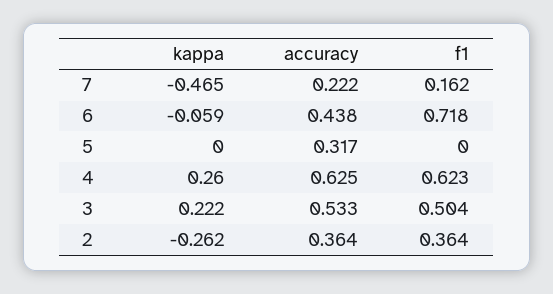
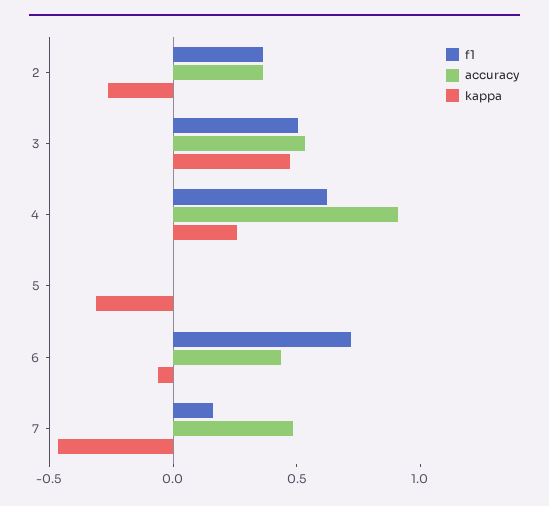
accuracy, 7: 0.222 -> 0.5
kappa, 5: 0 -> -0.3
accuracy, 5: 0.317 -> 0
accuracy, 4: 0.625 -> 0.9
kappa, 3: 0.222 -> 0.5

